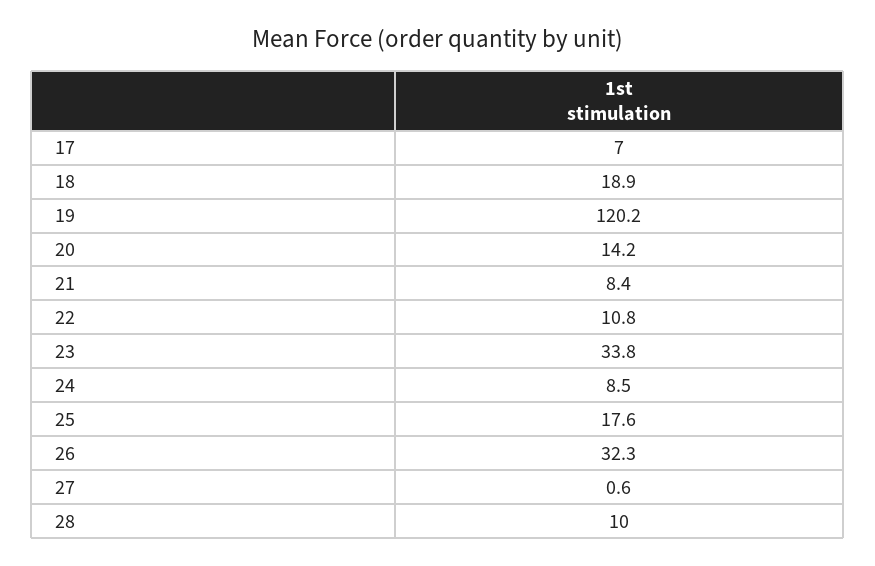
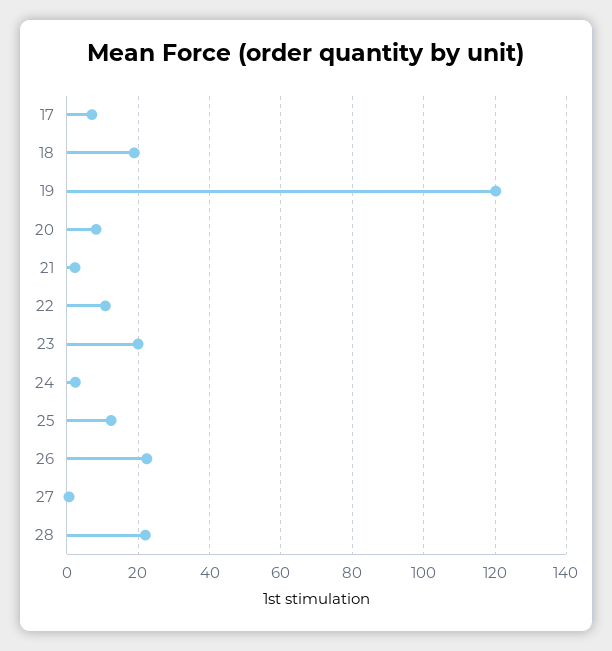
20: 14.2 -> 8
21: 8.4 -> 2
23: 33.8 -> 20
24: 8.5 -> 2
25: 17.6 -> 12
26: 32.3 -> 22
28: 10 -> 22

